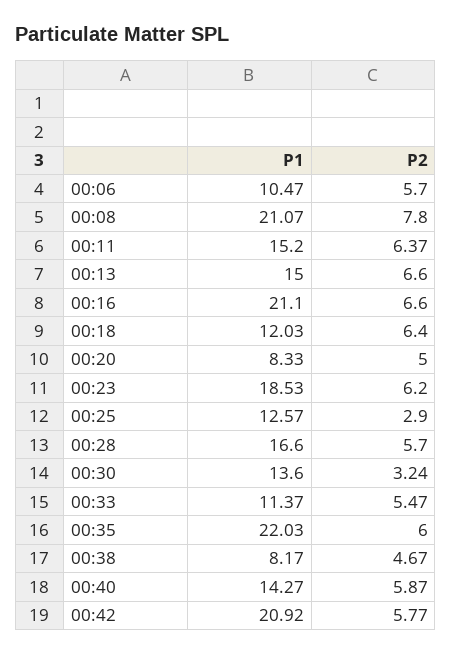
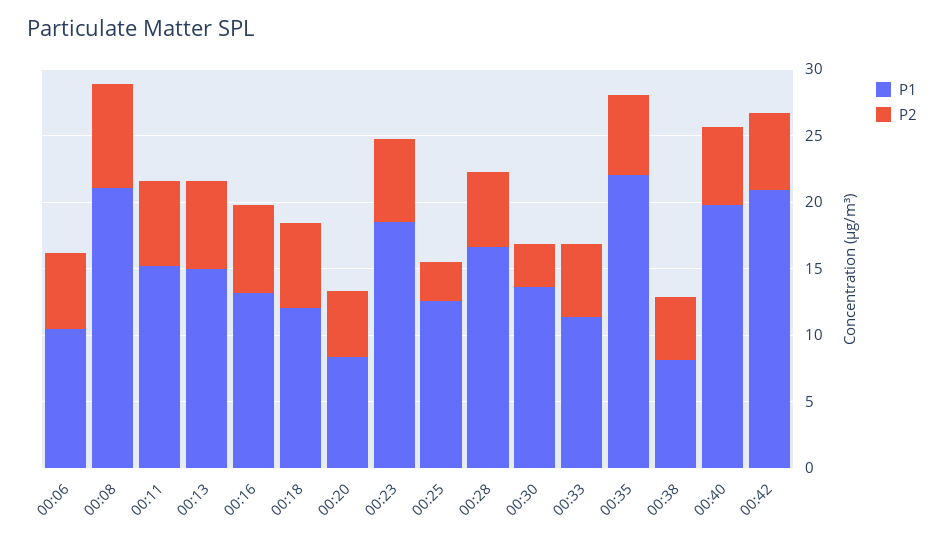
P1, 00:16: 21.1 -> 13
P1, 00:40: 14.27 -> 20

